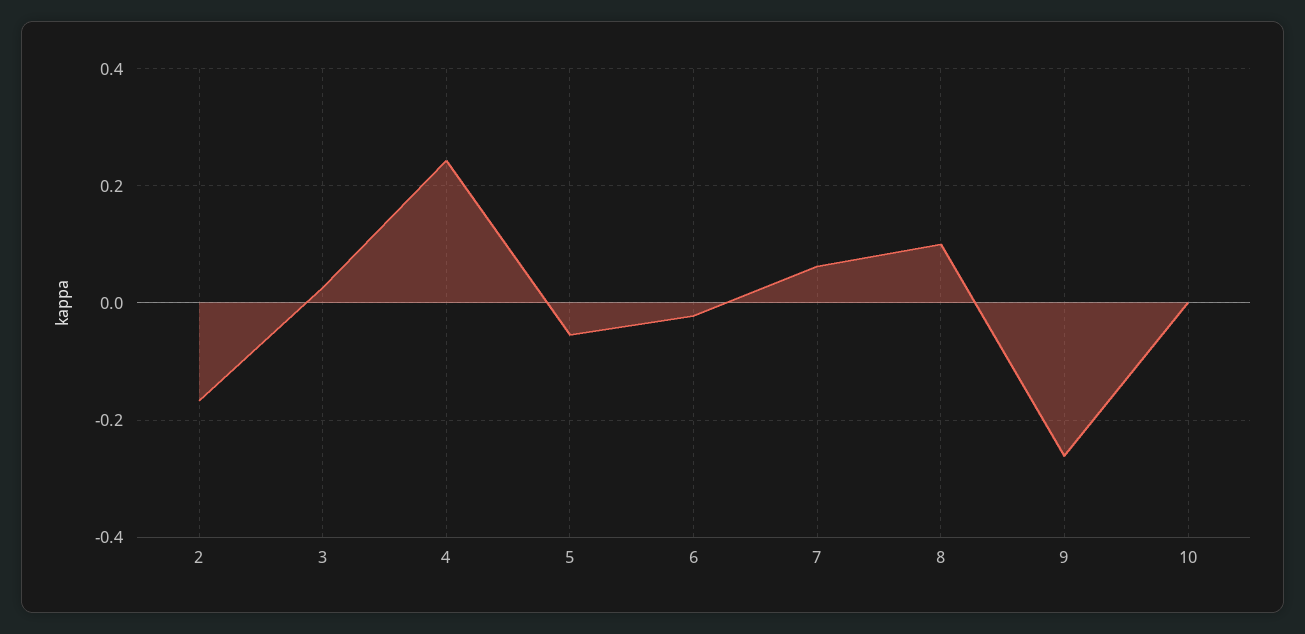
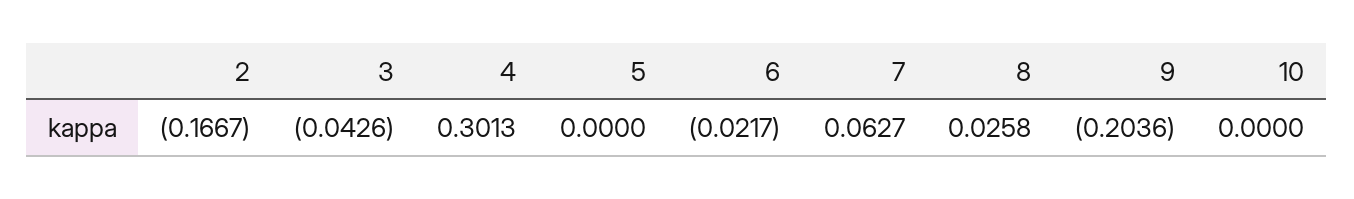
3: 0.02 -> -0.0426
4: 0.24 -> 0.3013
5: -0.06 -> 0
8: 0.1 -> 0.0258
9: -0.26 -> -0.2036

